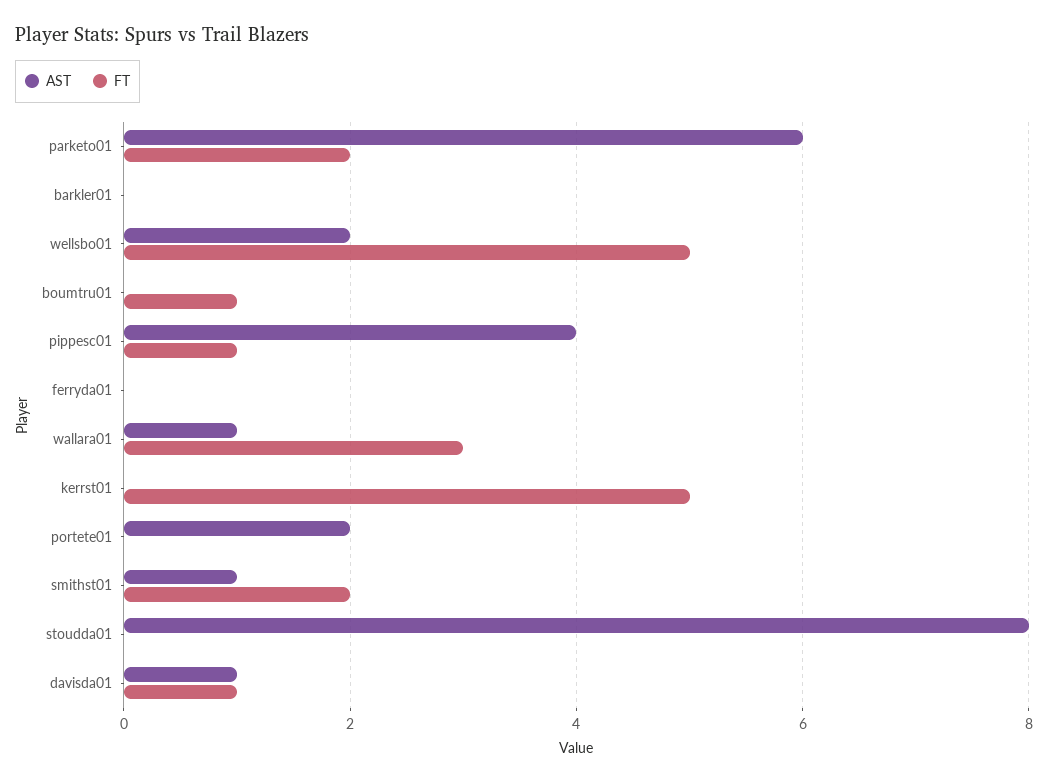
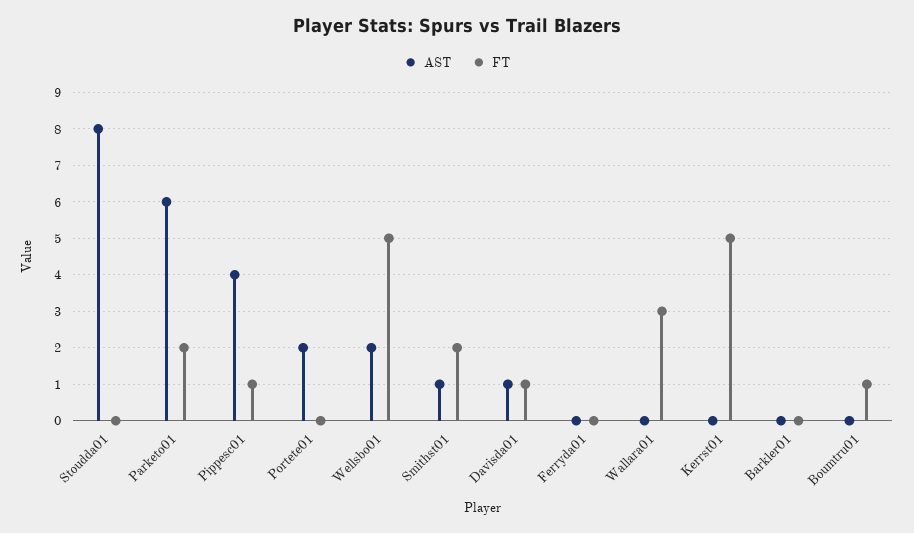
AST, wallara01: 1 -> 0

